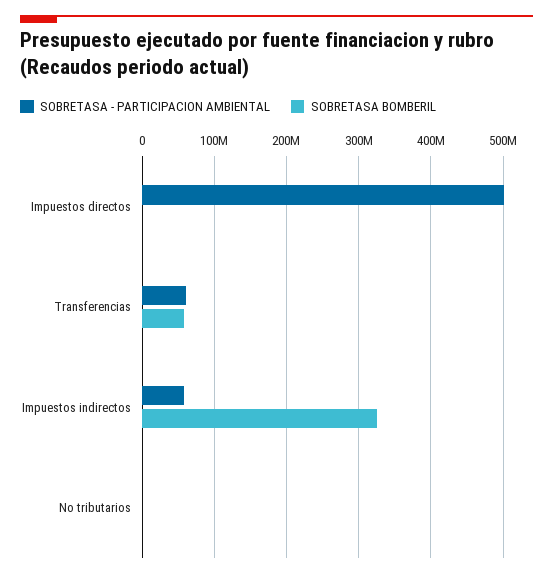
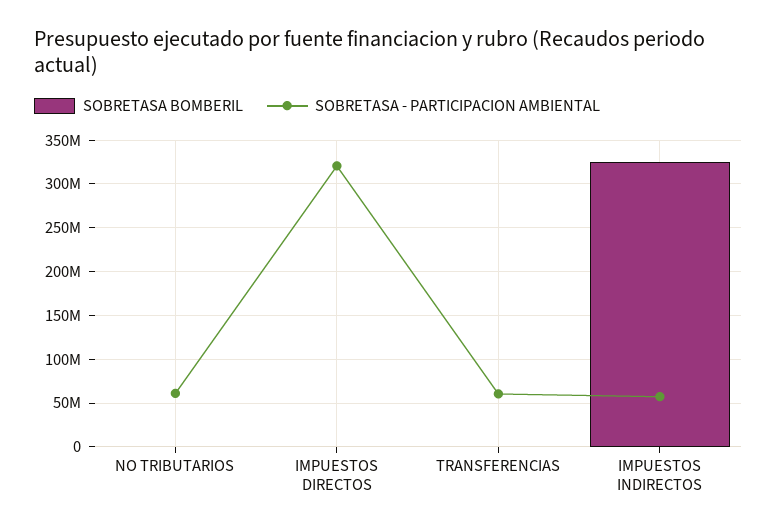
SOBRETASA - PARTICIPACION AMBIENTAL, Impuestos directos: 500000000 -> 320000000
SOBRETASA BOMBERIL, Transferencias: 60000000 -> 0
SOBRETASA - PARTICIPACION AMBIENTAL, No tributarios: 0 -> 60000000

